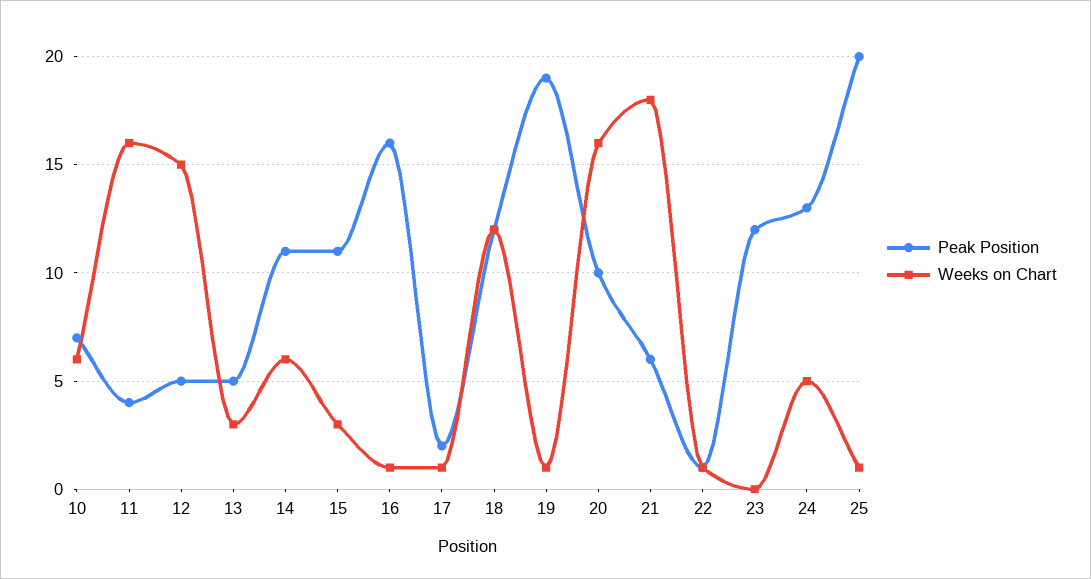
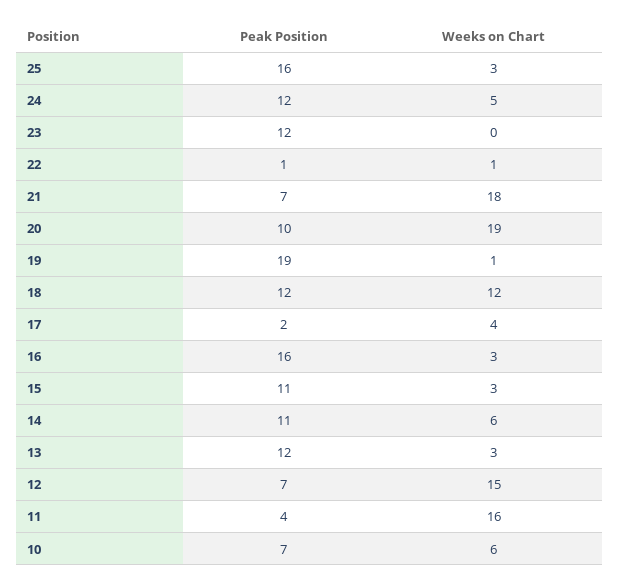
Peak Position, 12: 5 -> 7
Peak Position, 13: 5 -> 12
Weeks on Chart, 16: 1 -> 3
Weeks on Chart, 17: 1 -> 4
Weeks on Chart, 20: 16 -> 19
Peak Position, 21: 6 -> 7
Peak Position, 24: 13 -> 12
Peak Position, 25: 20 -> 16
Weeks on Chart, 25: 1 -> 3

